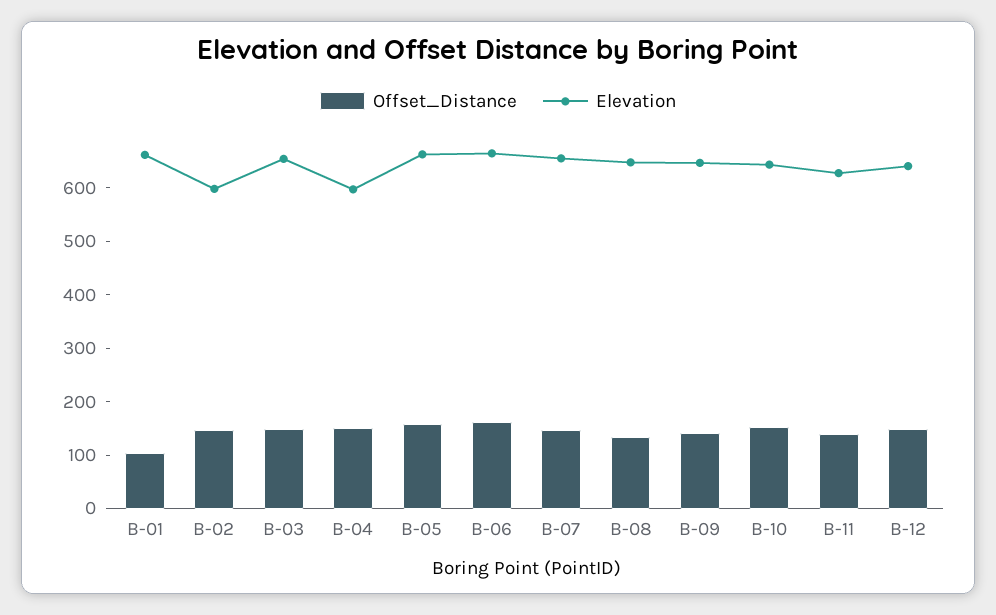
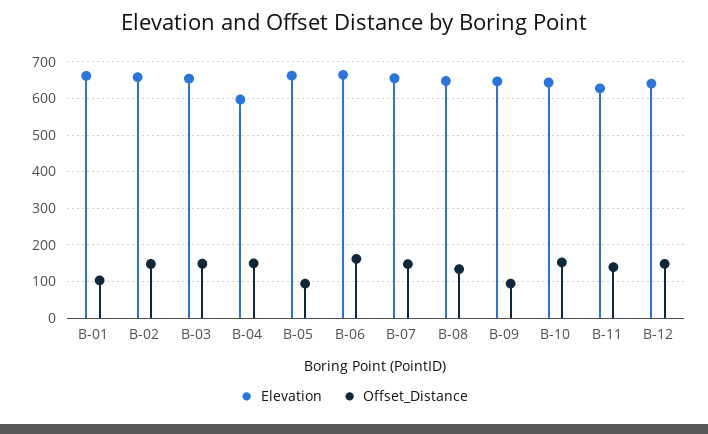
Elevation, B-02: 600 -> 660
Offset_Distance, B-05: 160 -> 100
Offset_Distance, B-09: 140 -> 100

